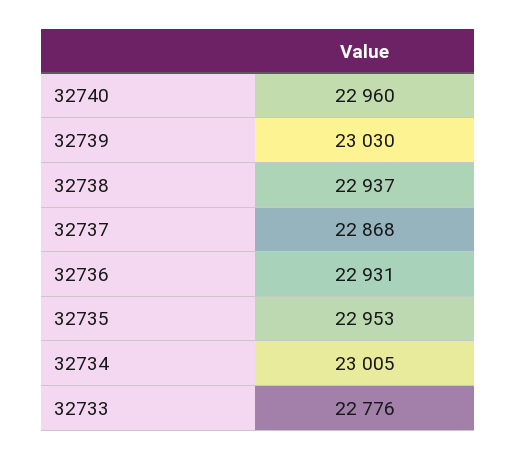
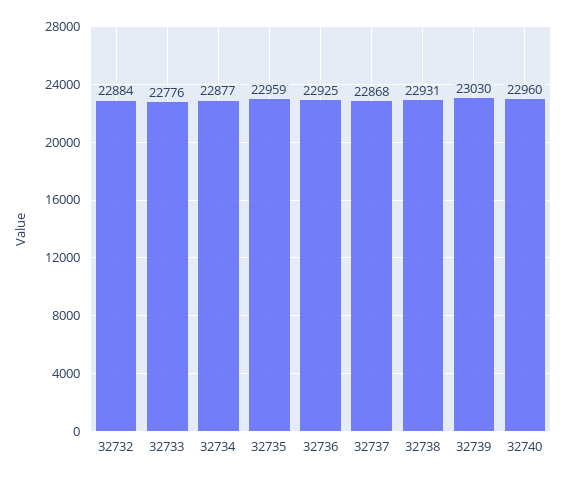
32738: 22937 -> 22931
32736: 22931 -> 22925
32735: 22953 -> 22959
32734: 23005 -> 22877
32732: none -> 22884

